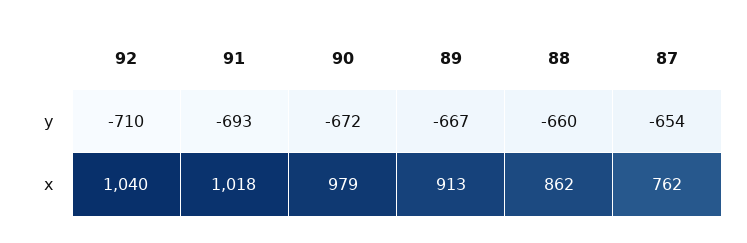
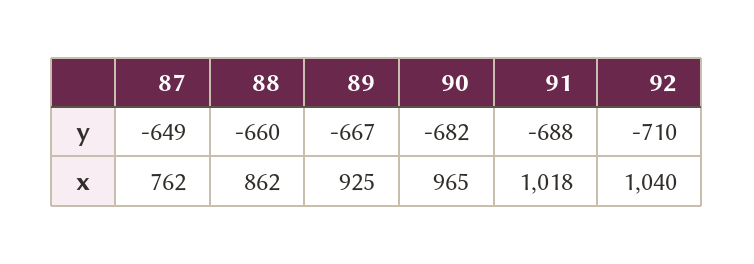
91, y: -693 -> -688
90, y: -672 -> -682
87, y: -654 -> -649
90, x: 979 -> 965
89, x: 913 -> 925

